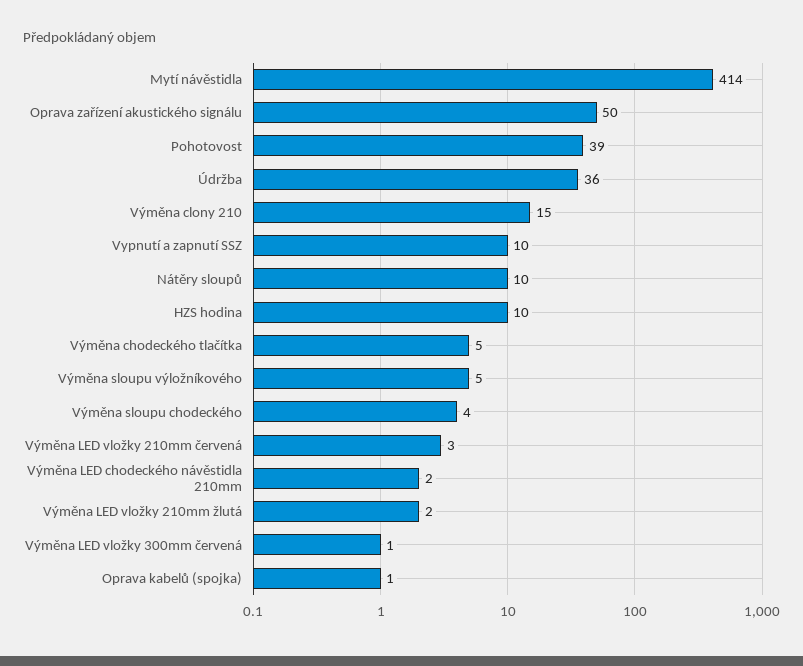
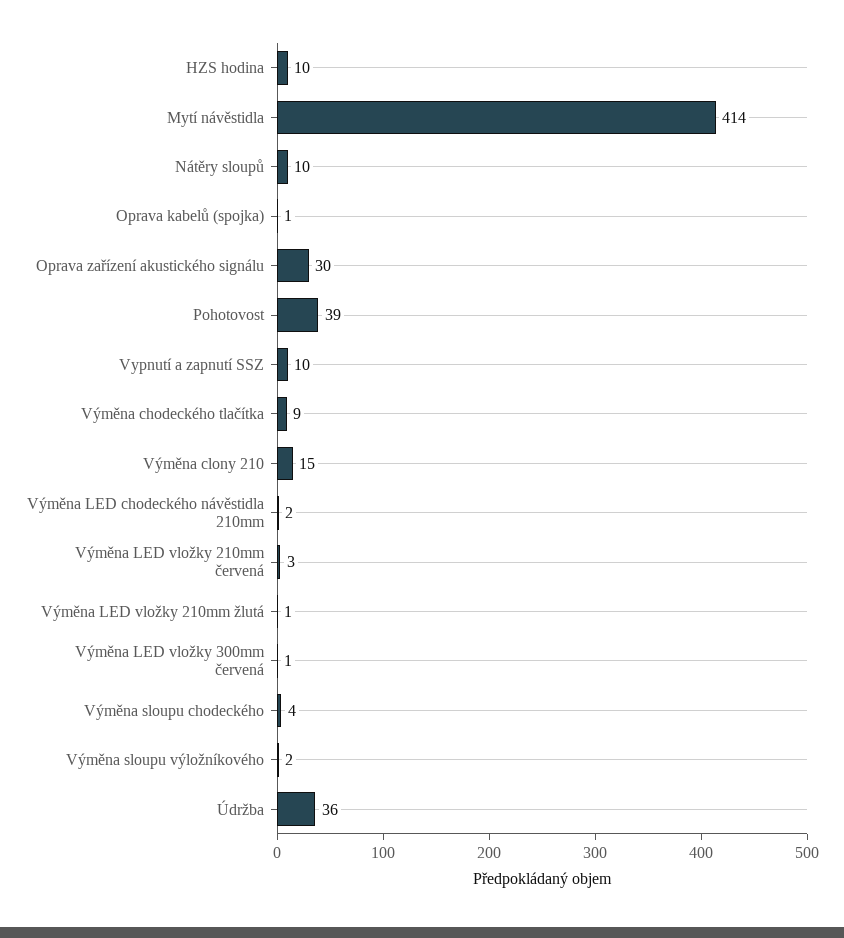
Oprava zařízení akustického signálu: 50 -> 30
Výměna chodeckého tlačítka: 5 -> 9
Výměna sloupu výložníkového: 5 -> 2
Výměna LED vložky 210mm žlutá: 2 -> 1

